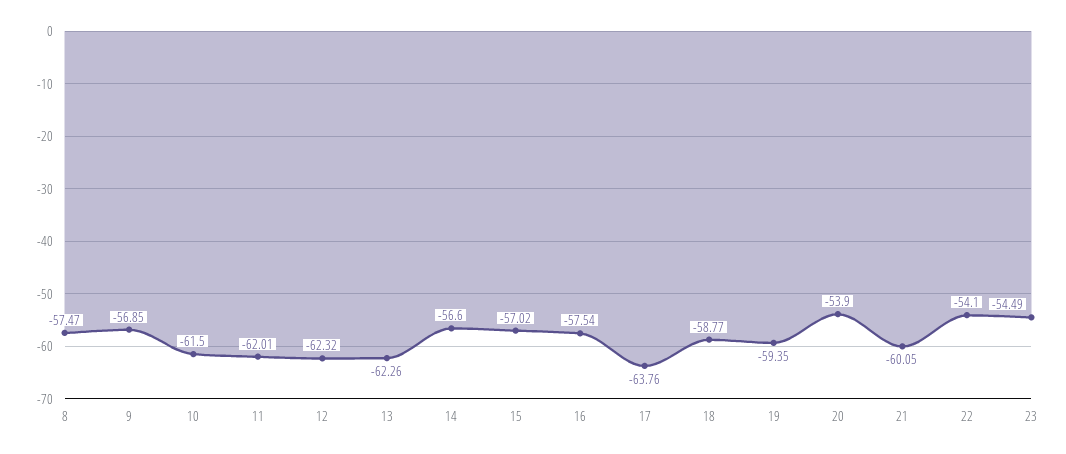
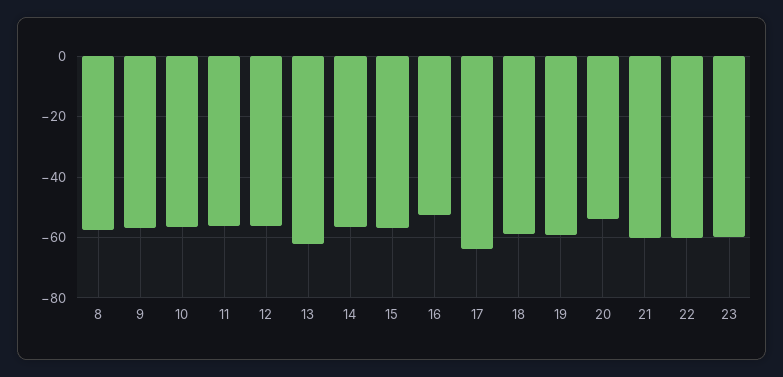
10: -61.5 -> -56
11: -62.01 -> -56
12: -62.32 -> -56
16: -57.54 -> -52
22: -54.1 -> -60
23: -54.49 -> -60

